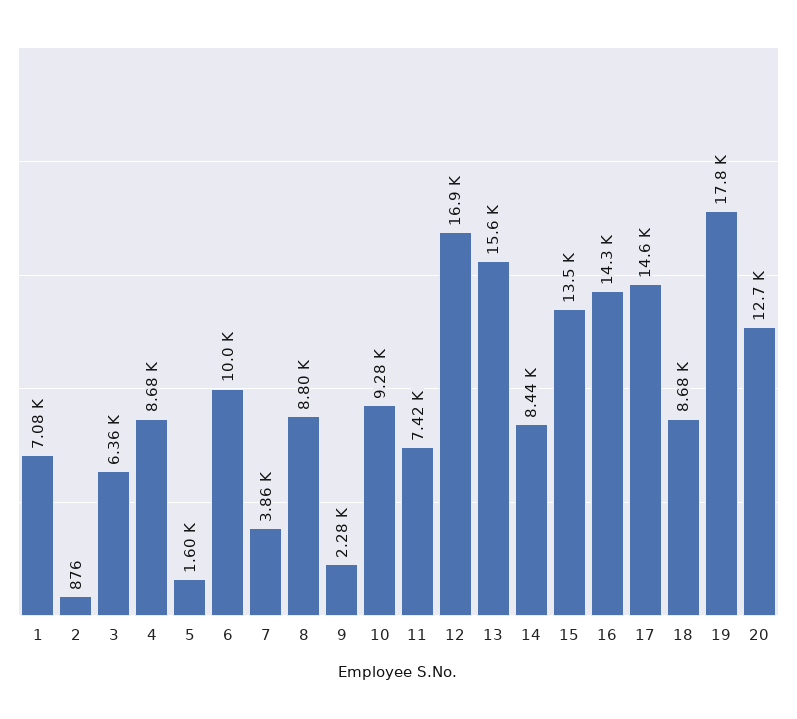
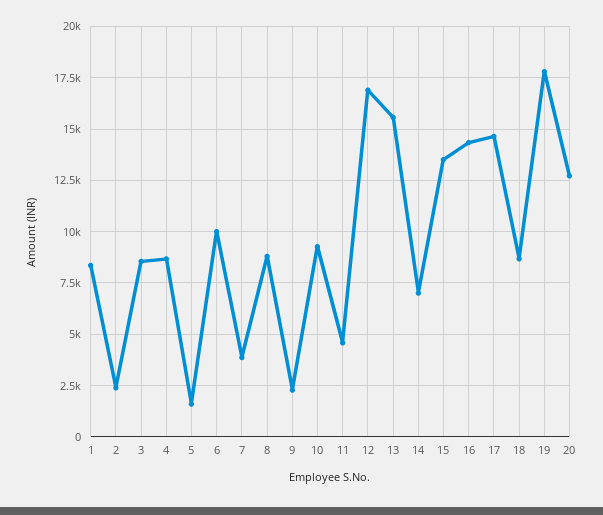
1: 7080 -> 8500
2: 876 -> 2500
3: 6360 -> 8500
11: 7420 -> 4500
14: 8440 -> 7000

